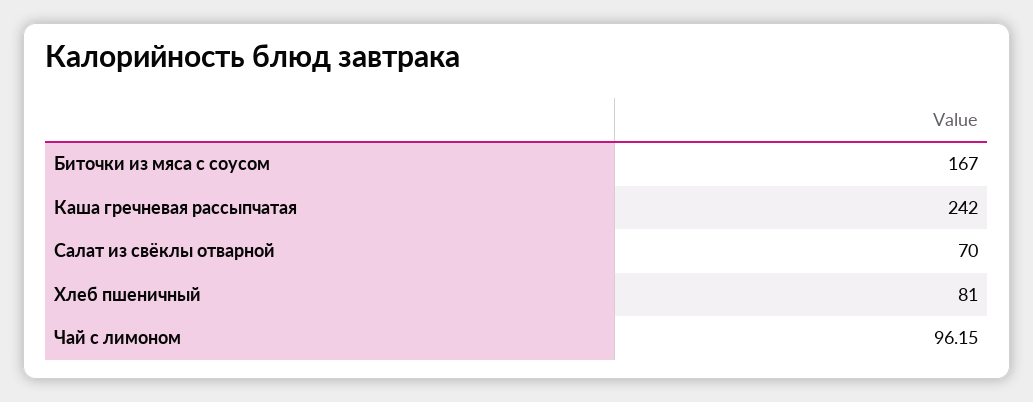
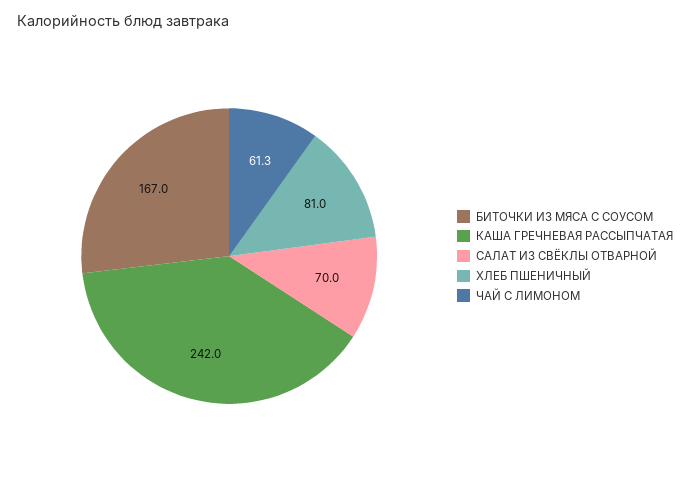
Чай с лимоном: 96.15 -> 61.3

